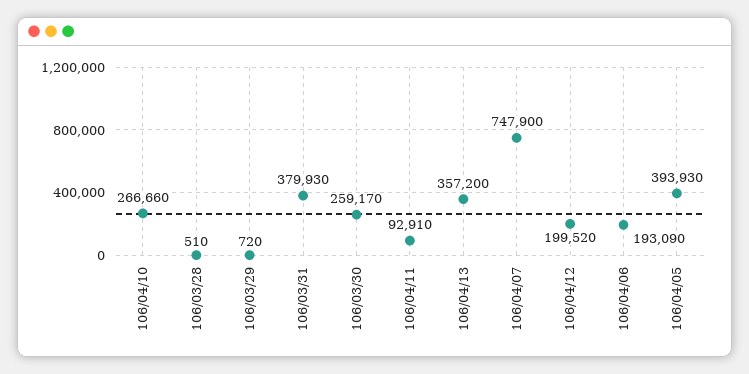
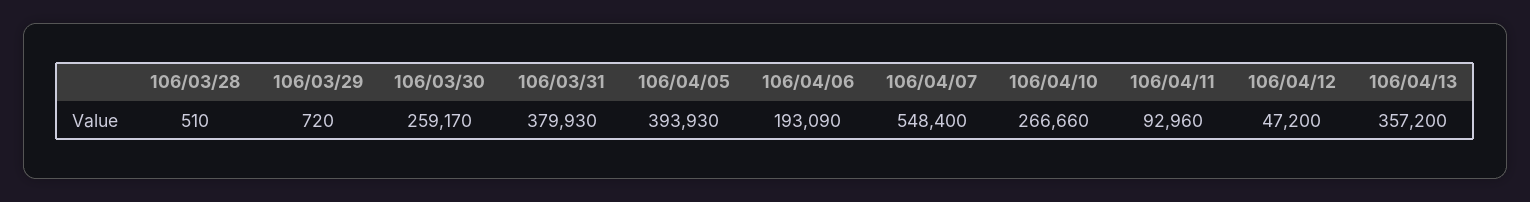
106/04/11: 92910 -> 92960
106/04/07: 747900 -> 548400
106/04/12: 199520 -> 47200

